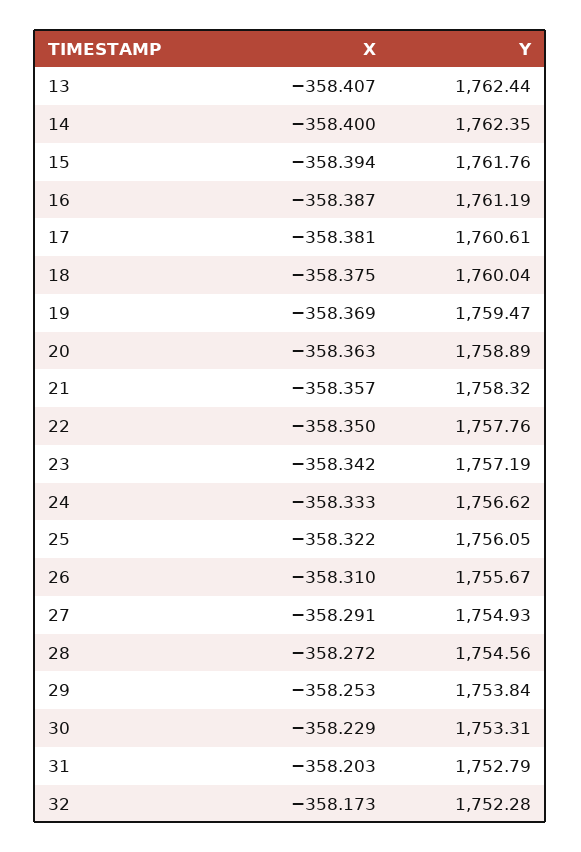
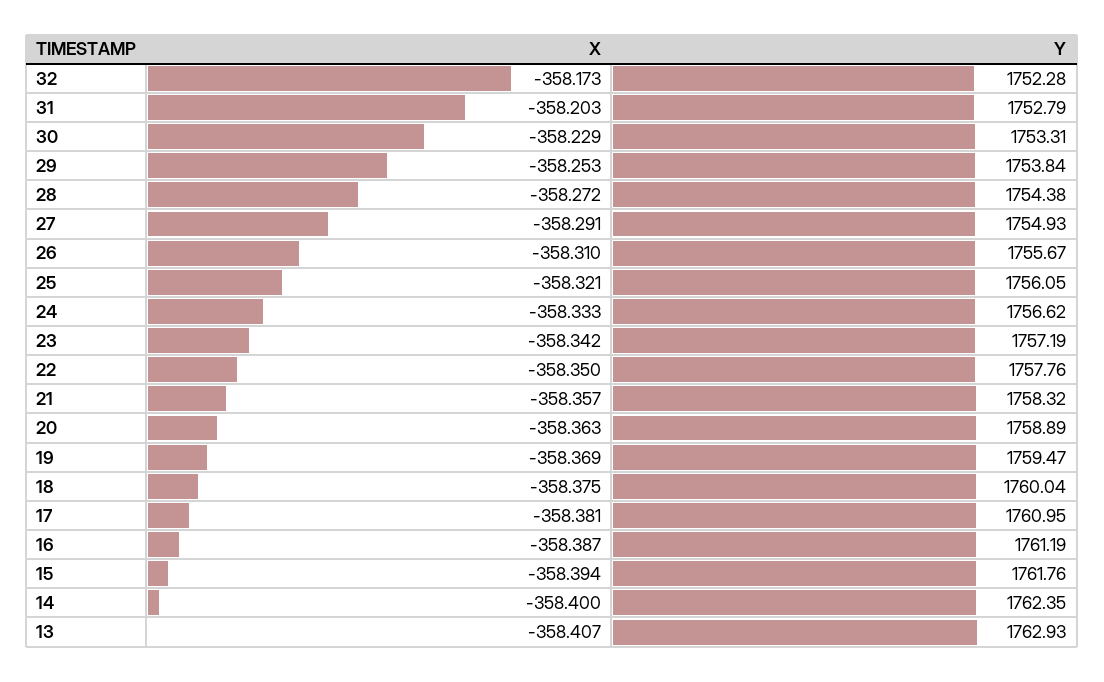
Y, 13: 1762.44 -> 1762.93
Y, 17: 1760.61 -> 1760.95
X, 25: -358.322 -> -358.321
Y, 28: 1754.56 -> 1754.38

